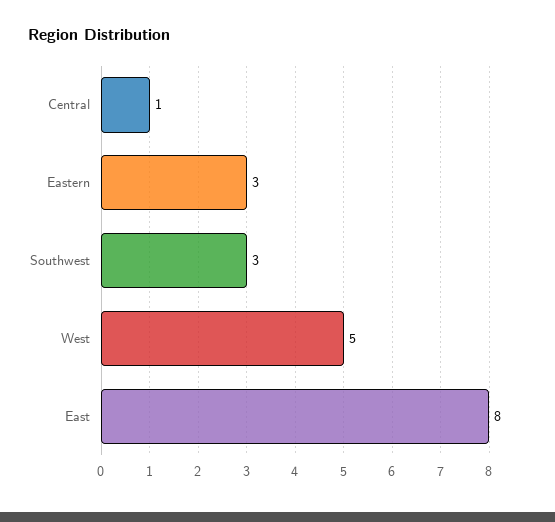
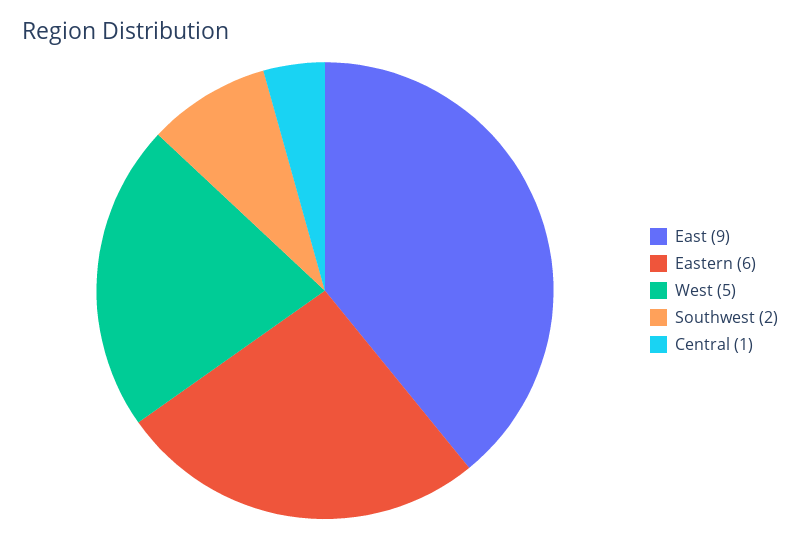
Eastern: 3 -> 6
Southwest: 3 -> 2
East: 8 -> 9

